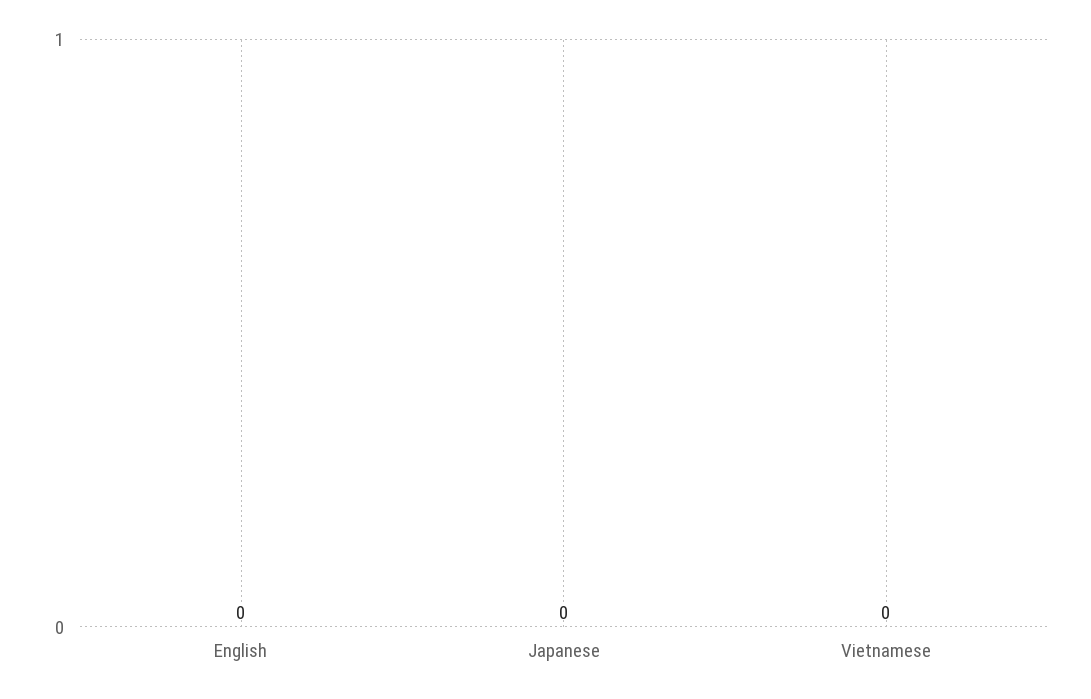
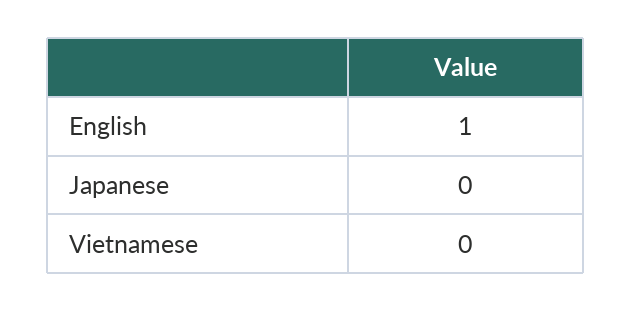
English: 0 -> 1

